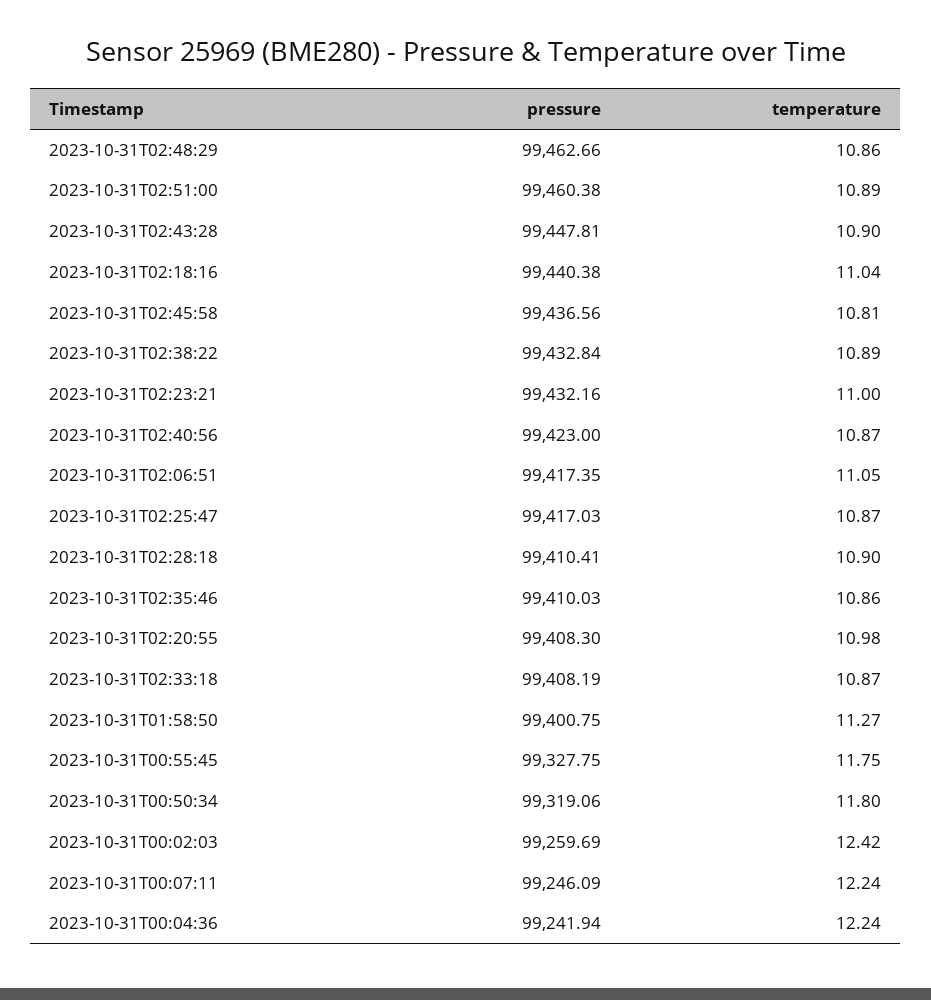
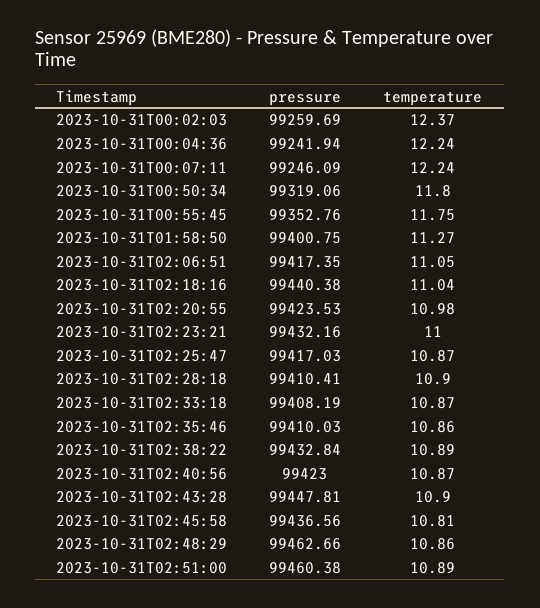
pressure, 2023-10-31T02:20:55: 99408.3 -> 99423.53
pressure, 2023-10-31T00:55:45: 99327.75 -> 99352.76
temperature, 2023-10-31T00:02:03: 12.42 -> 12.37

